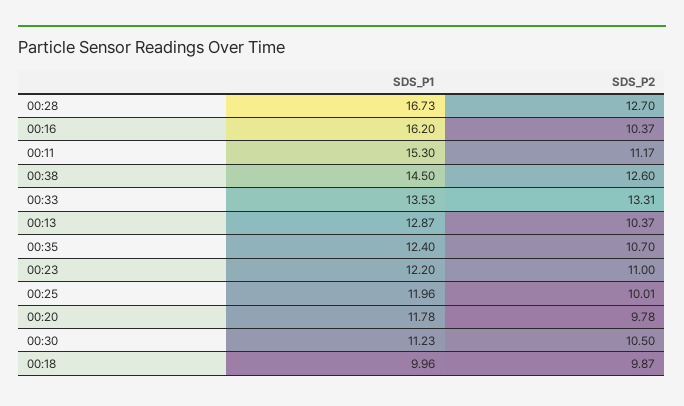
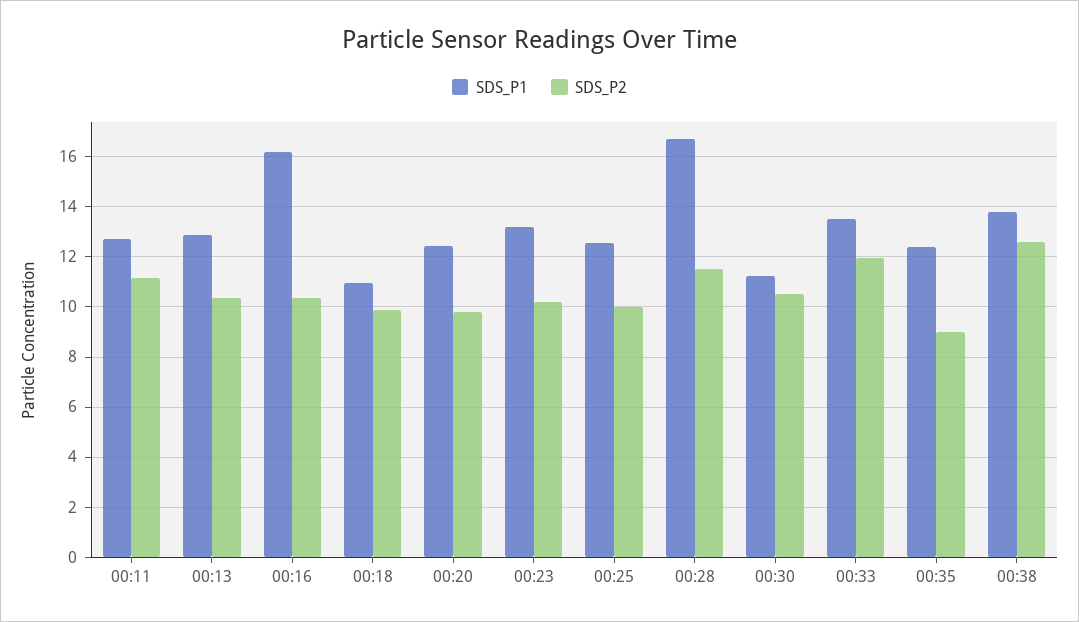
SDS_P2, 00:28: 12.7 -> 11.5
SDS_P1, 00:11: 15.3 -> 12.75
SDS_P1, 00:38: 14.5 -> 13.75
SDS_P2, 00:33: 13.31 -> 12
SDS_P2, 00:35: 10.7 -> 9
SDS_P1, 00:23: 12.2 -> 13.25
SDS_P2, 00:23: 11 -> 10.25
SDS_P1, 00:25: 11.96 -> 12.5
SDS_P1, 00:20: 11.78 -> 12.5
SDS_P1, 00:18: 9.96 -> 11

